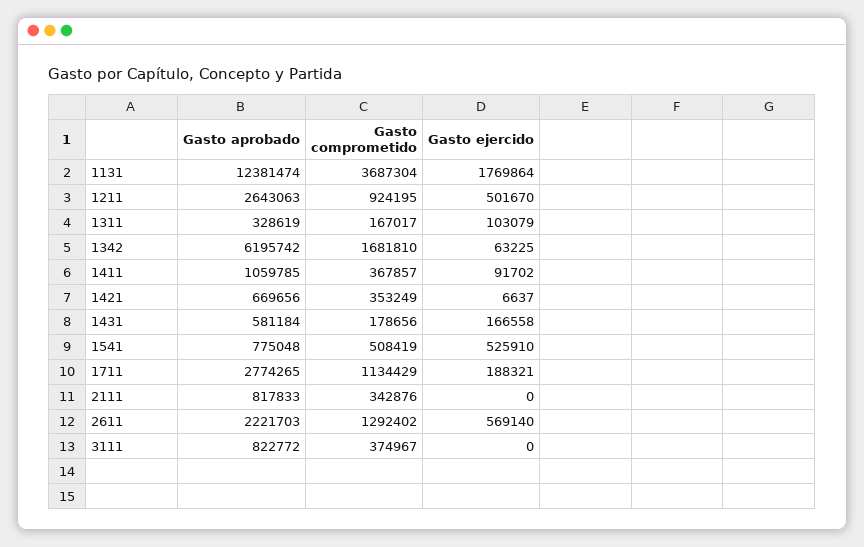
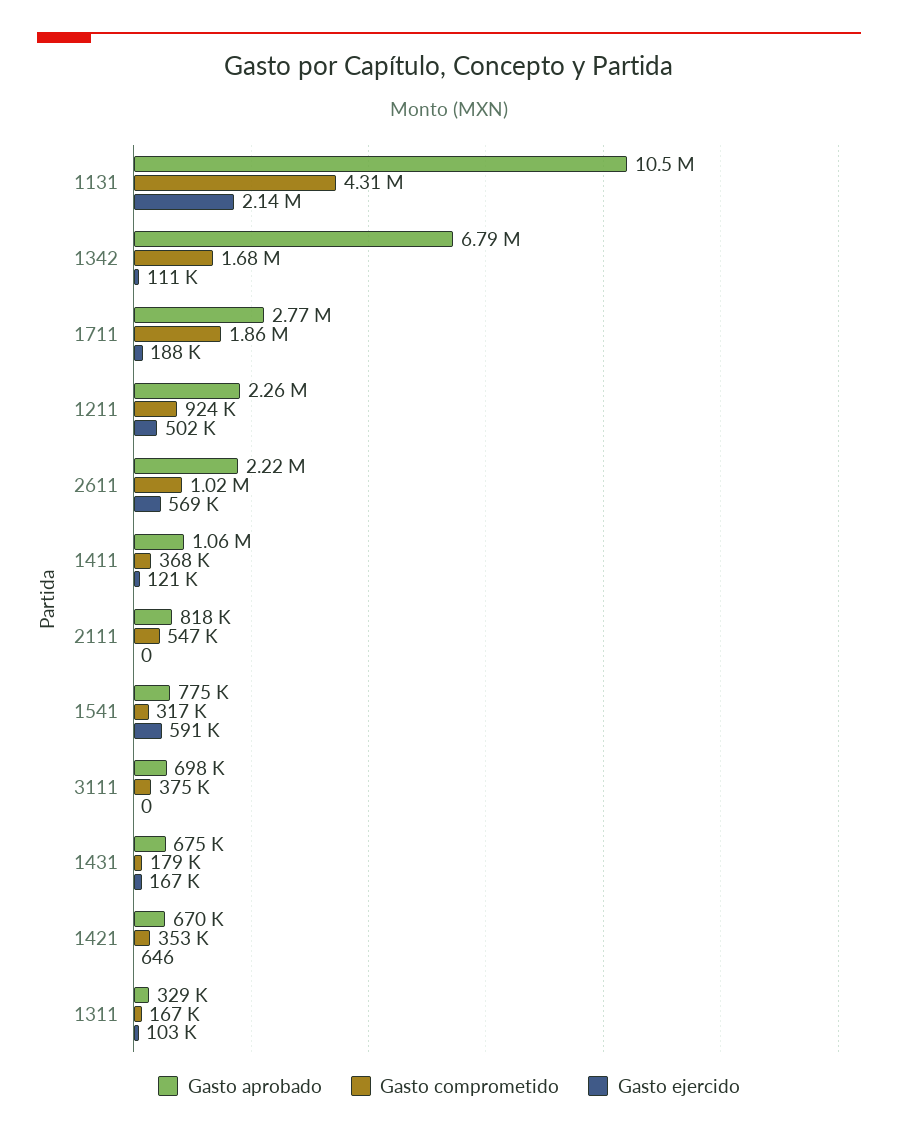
Gasto aprobado, 1131: 12381474 -> 10500000
Gasto comprometido, 1131: 3687304 -> 4310000
Gasto ejercido, 1131: 1769864 -> 2140000
Gasto aprobado, 1211: 2643063 -> 2260000
Gasto aprobado, 1342: 6195742 -> 6790000
Gasto ejercido, 1342: 63225 -> 111000
Gasto ejercido, 1411: 91702 -> 121000
Gasto ejercido, 1421: 6637 -> 646
Gasto aprobado, 1431: 581184 -> 675000
Gasto comprometido, 1541: 508419 -> 317000
Gasto ejercido, 1541: 525910 -> 591000
Gasto comprometido, 1711: 1134429 -> 1860000
Gasto comprometido, 2111: 342876 -> 547000
Gasto comprometido, 2611: 1292402 -> 1020000
Gasto aprobado, 3111: 822772 -> 698000

